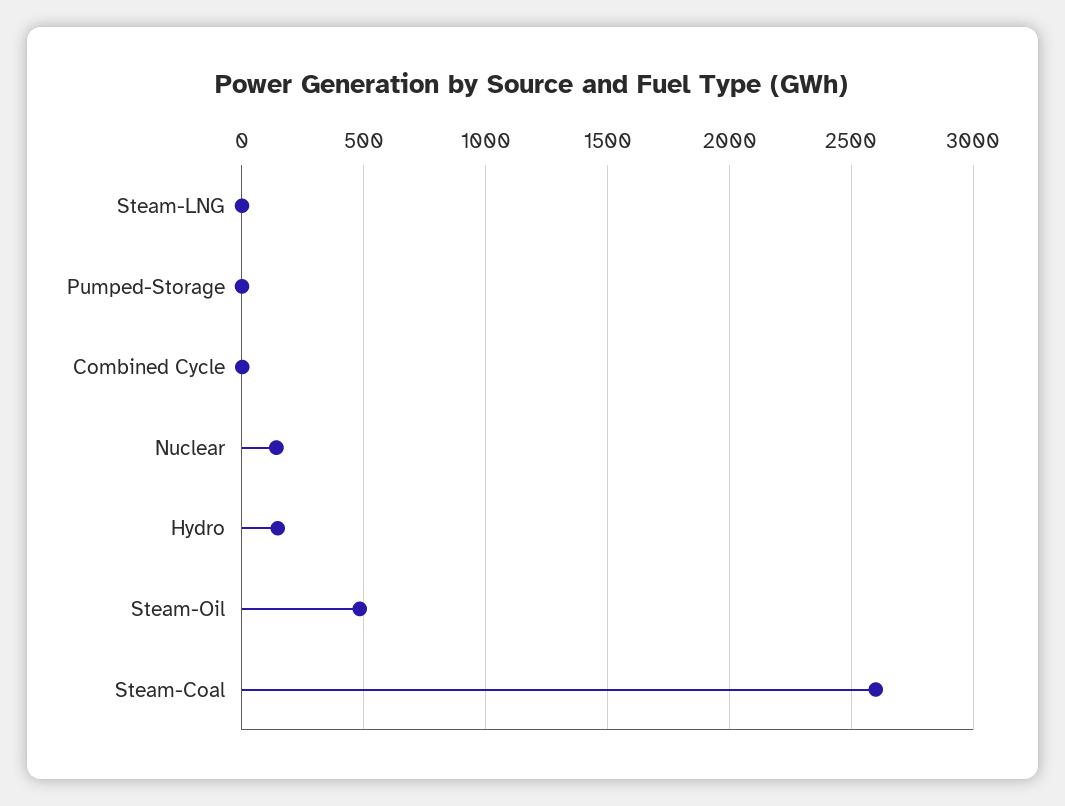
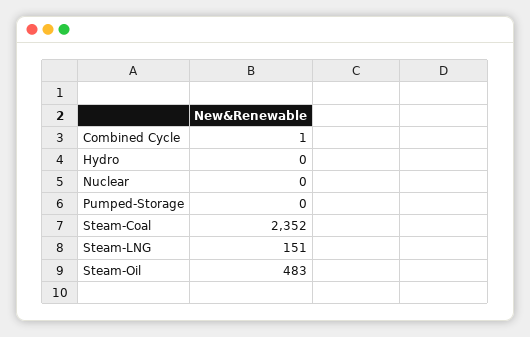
Steam-LNG: 0 -> 151
Nuclear: 150 -> 0
Hydro: 150 -> 0
Steam-Coal: 2600 -> 2352

